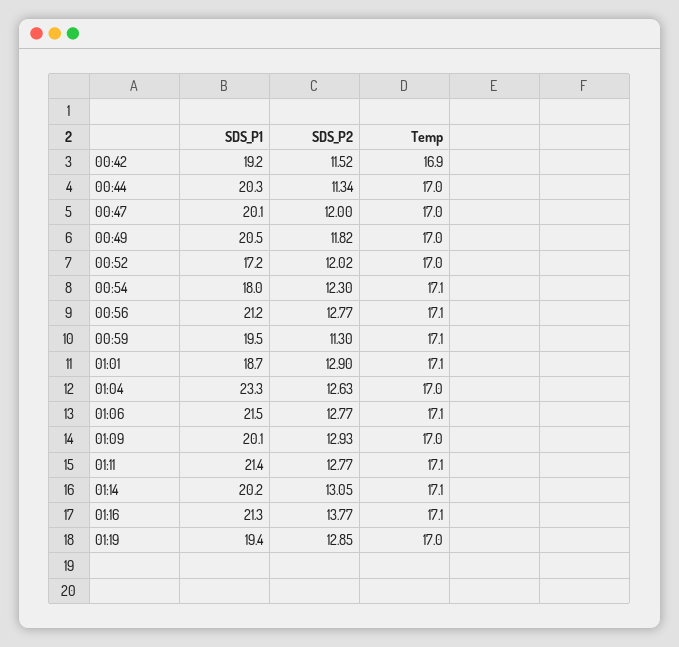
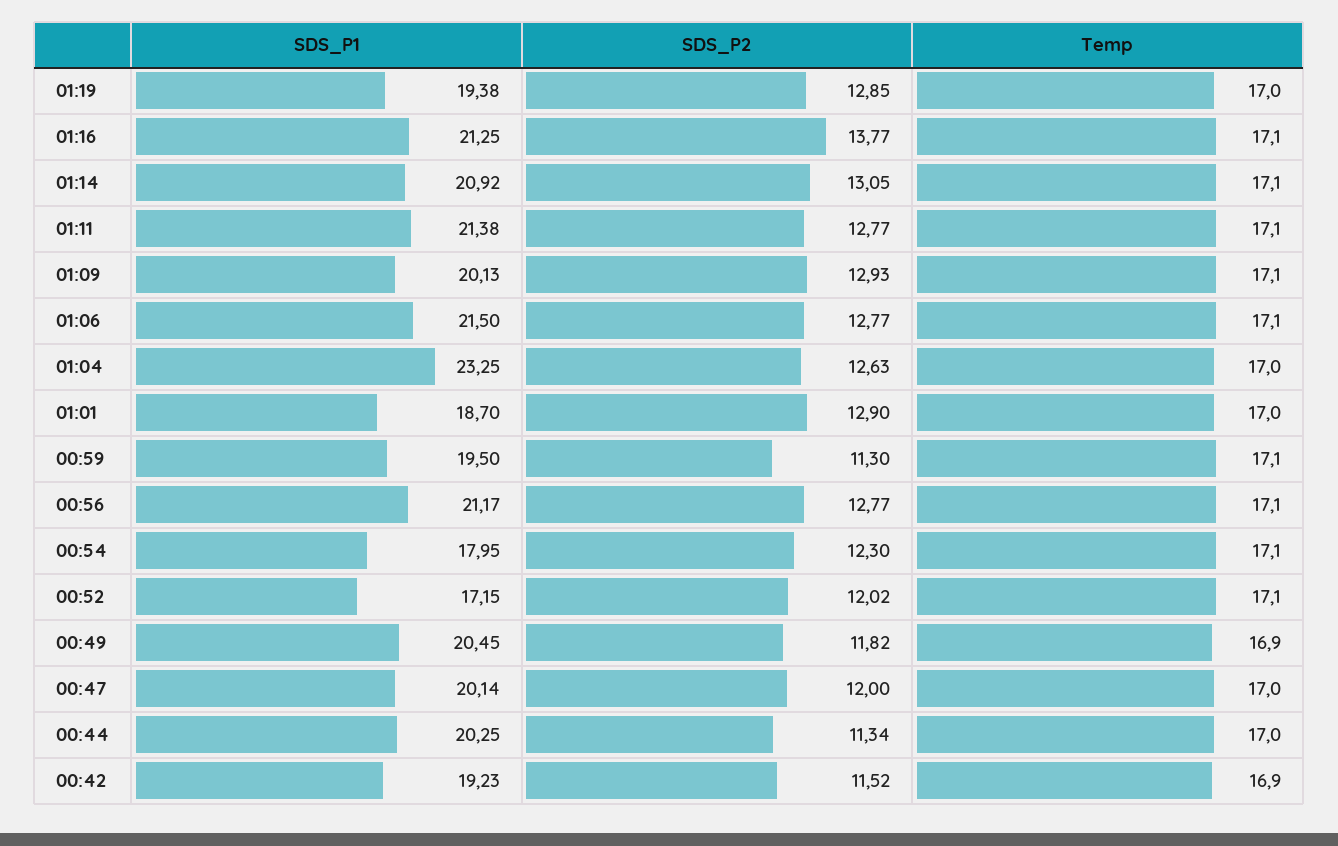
Temp, 00:49: 17 -> 16.9
Temp, 00:52: 17 -> 17.1
Temp, 01:01: 17.1 -> 17
Temp, 01:09: 17 -> 17.1
SDS_P1, 01:14: 20.2 -> 20.92

